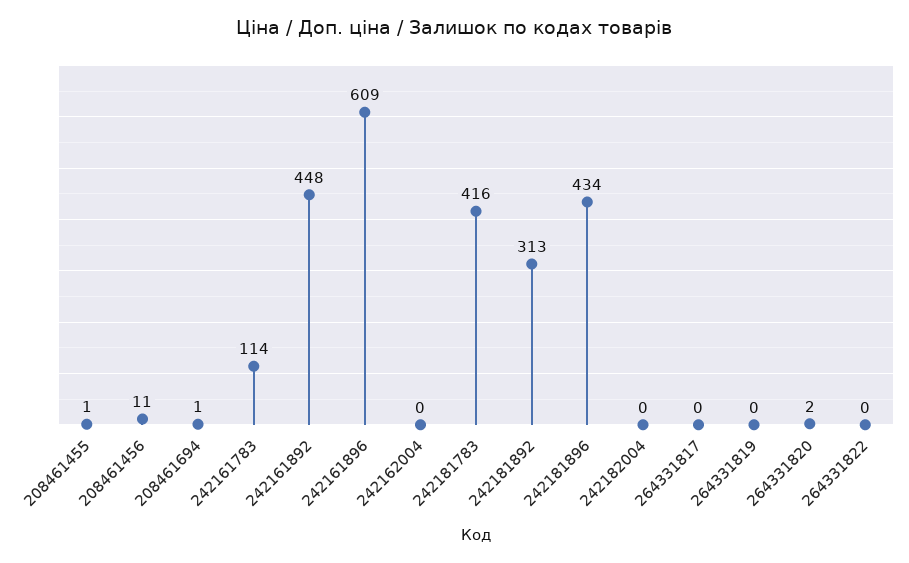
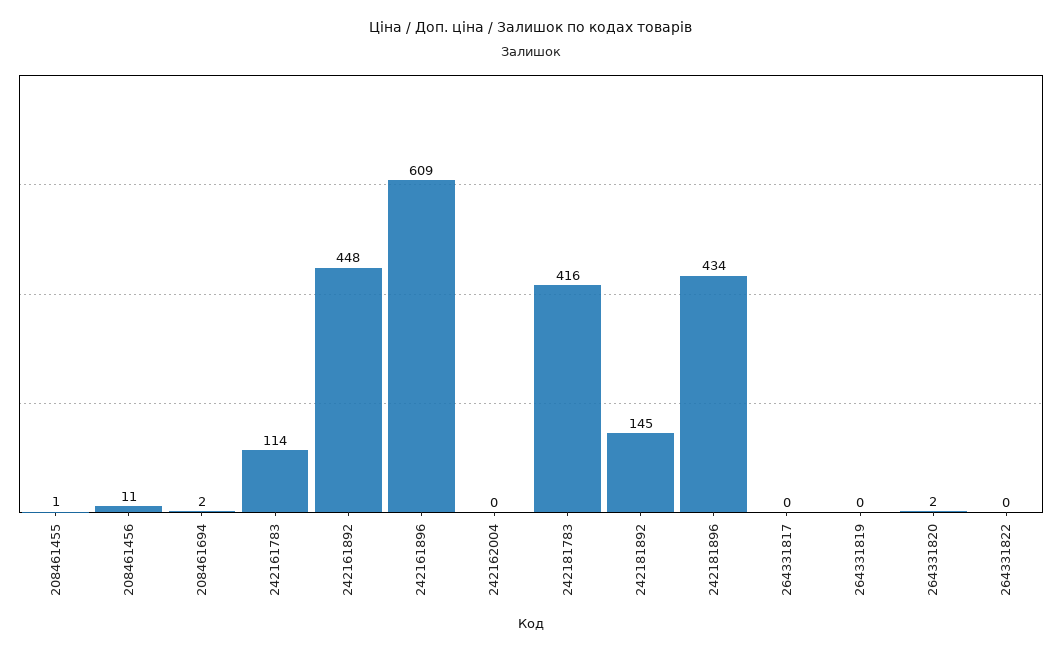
208461694: 1 -> 2
242181892: 313 -> 145
242182004: 0 -> none

